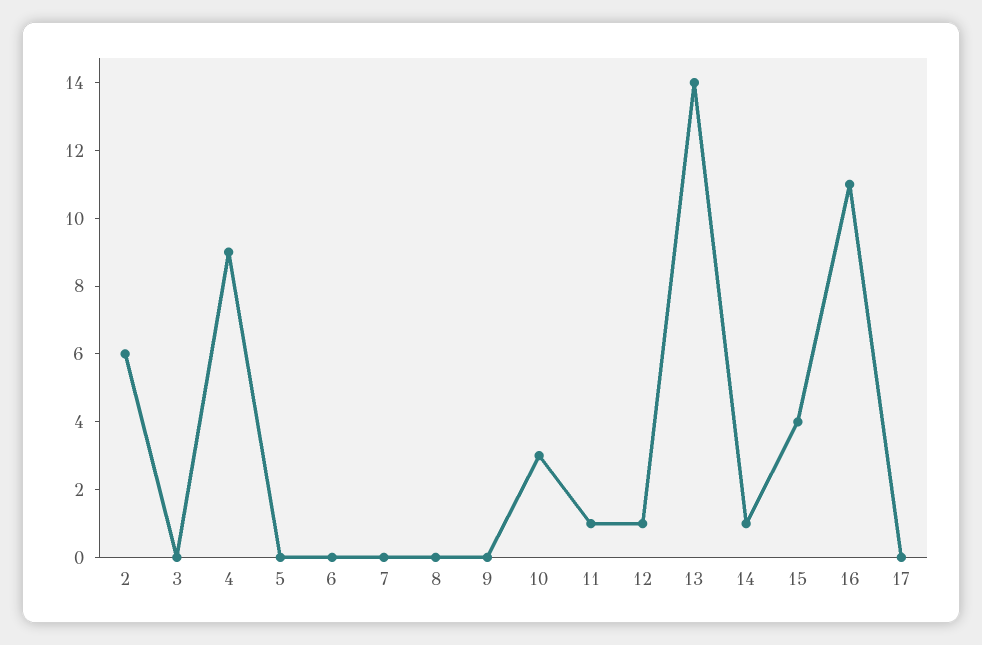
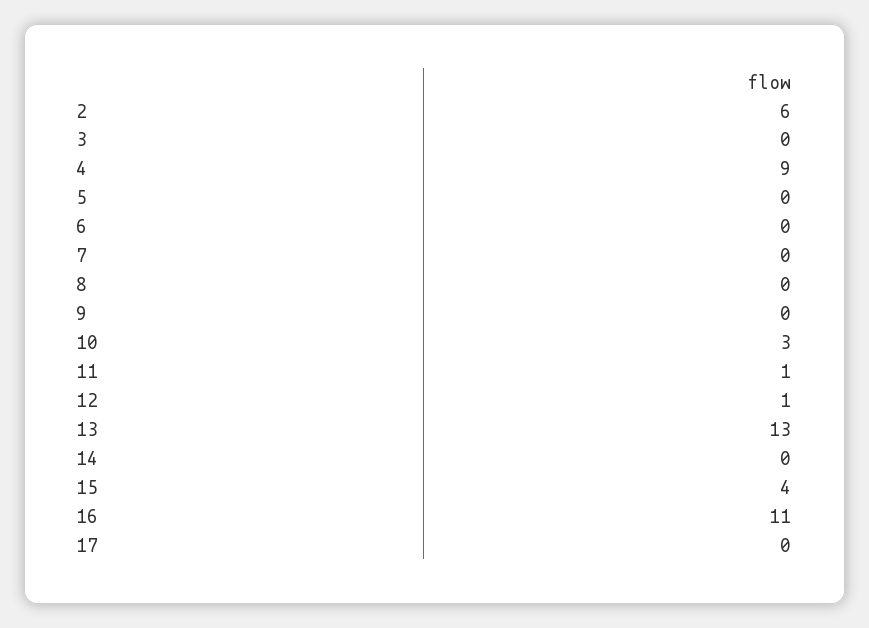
13: 14 -> 13
14: 1 -> 0

